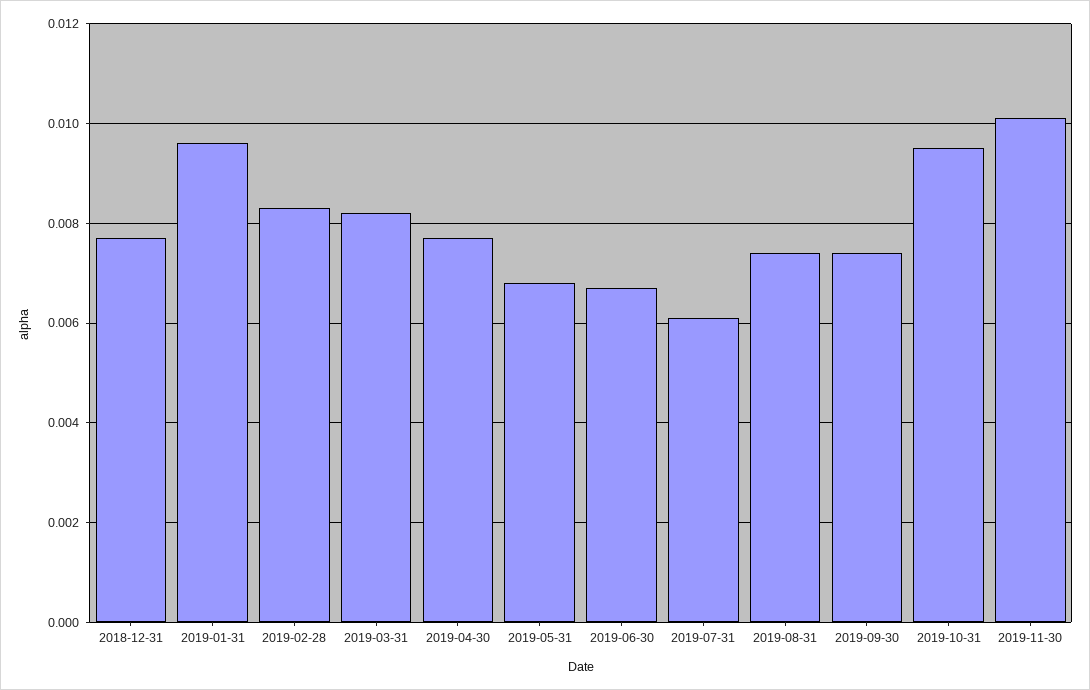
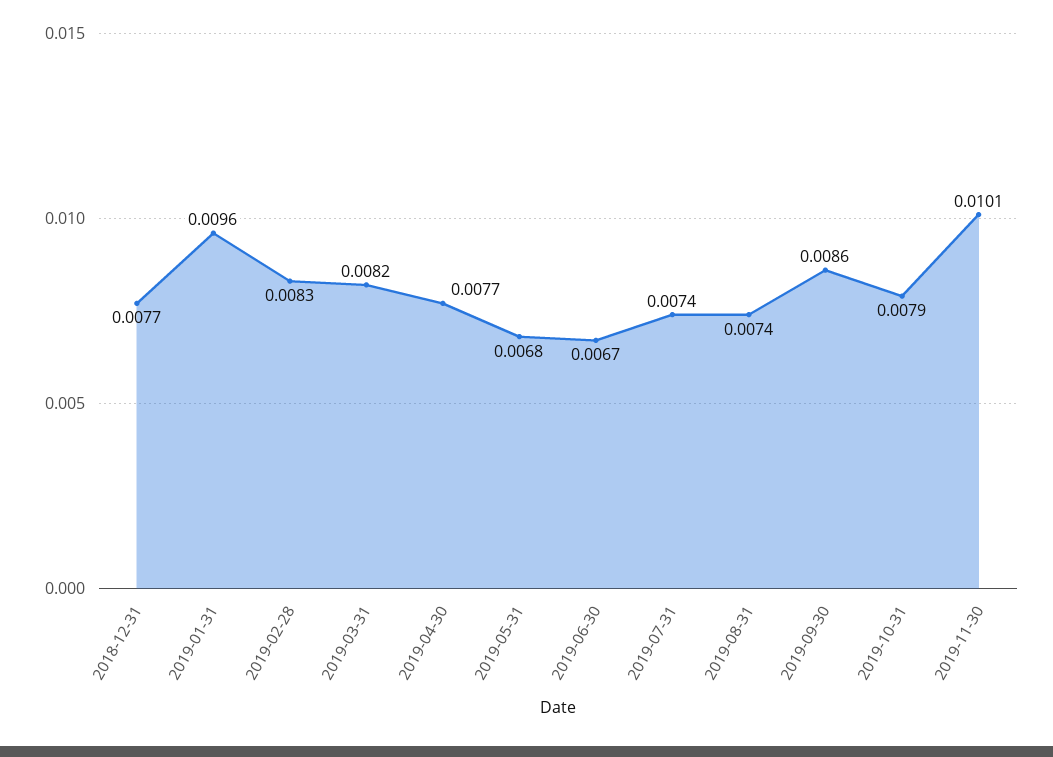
2019-07-31: 0.006 -> 0.0074
2019-09-30: 0.0075 -> 0.0086
2019-10-31: 0.0095 -> 0.0079

